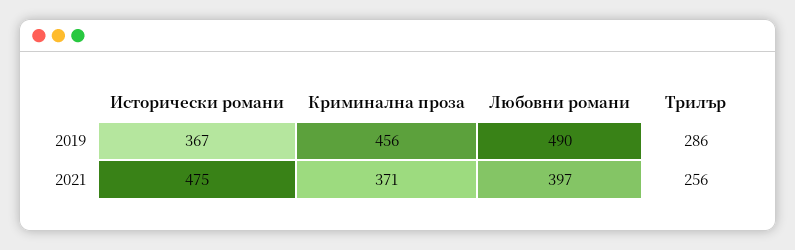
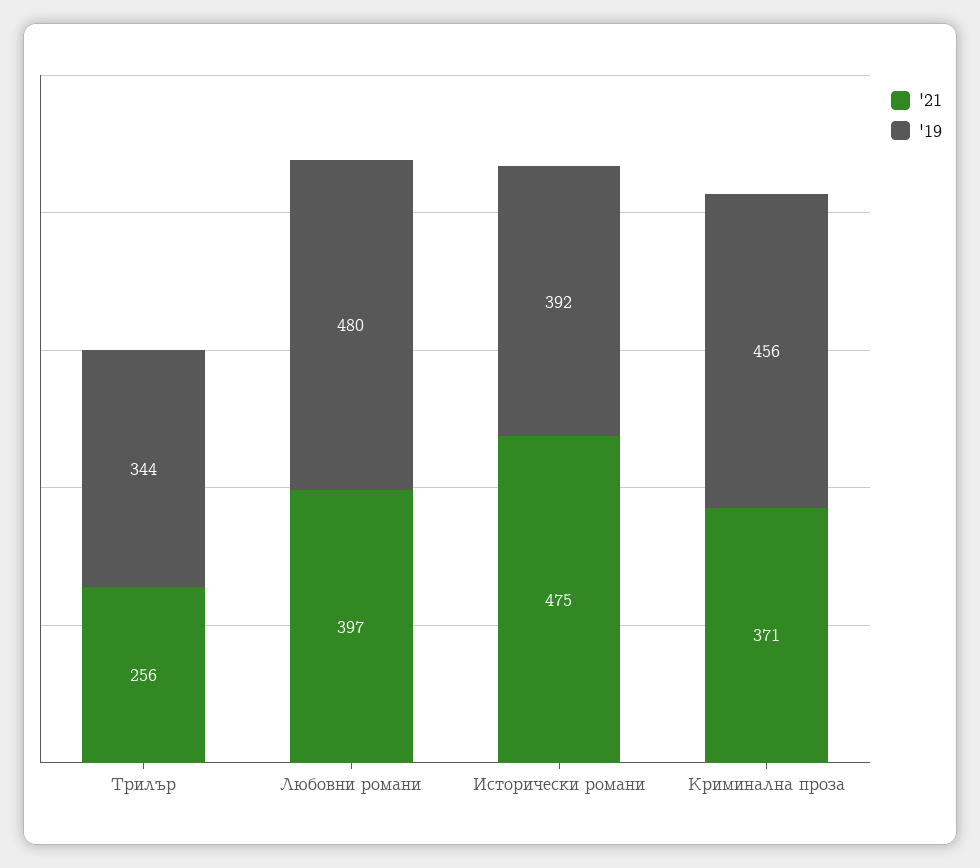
2019, Исторически романи: 367 -> 392
2019, Любовни романи: 490 -> 480
2019, Трилър: 286 -> 344

